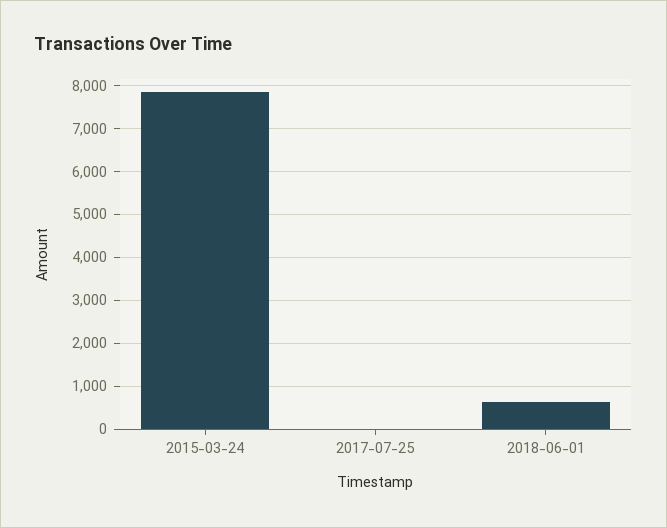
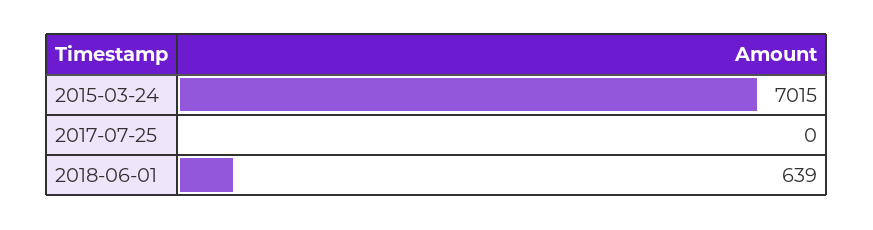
2015-03-24: 7800 -> 7015

